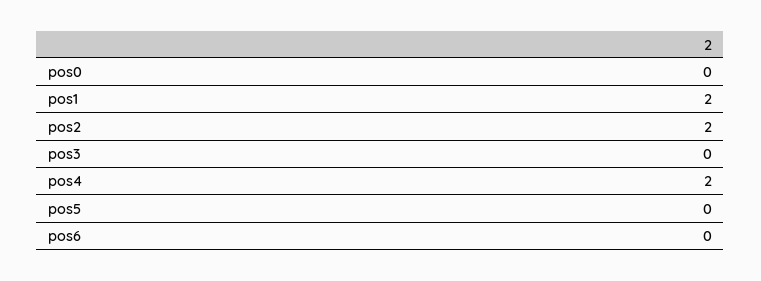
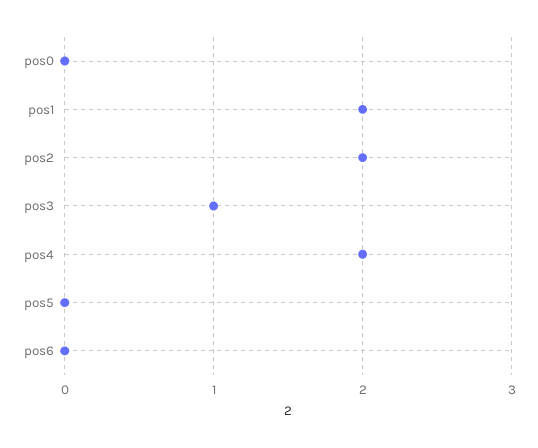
pos3: 0 -> 1

